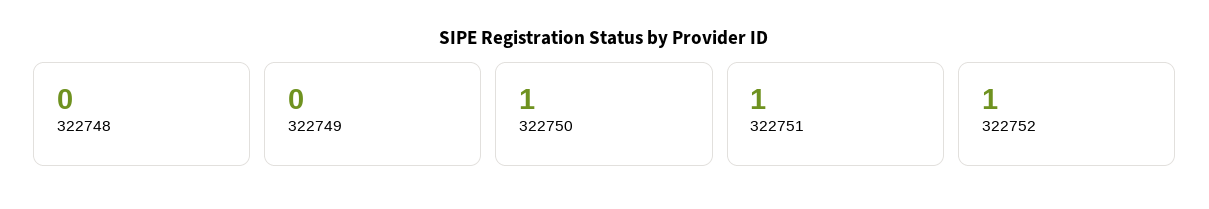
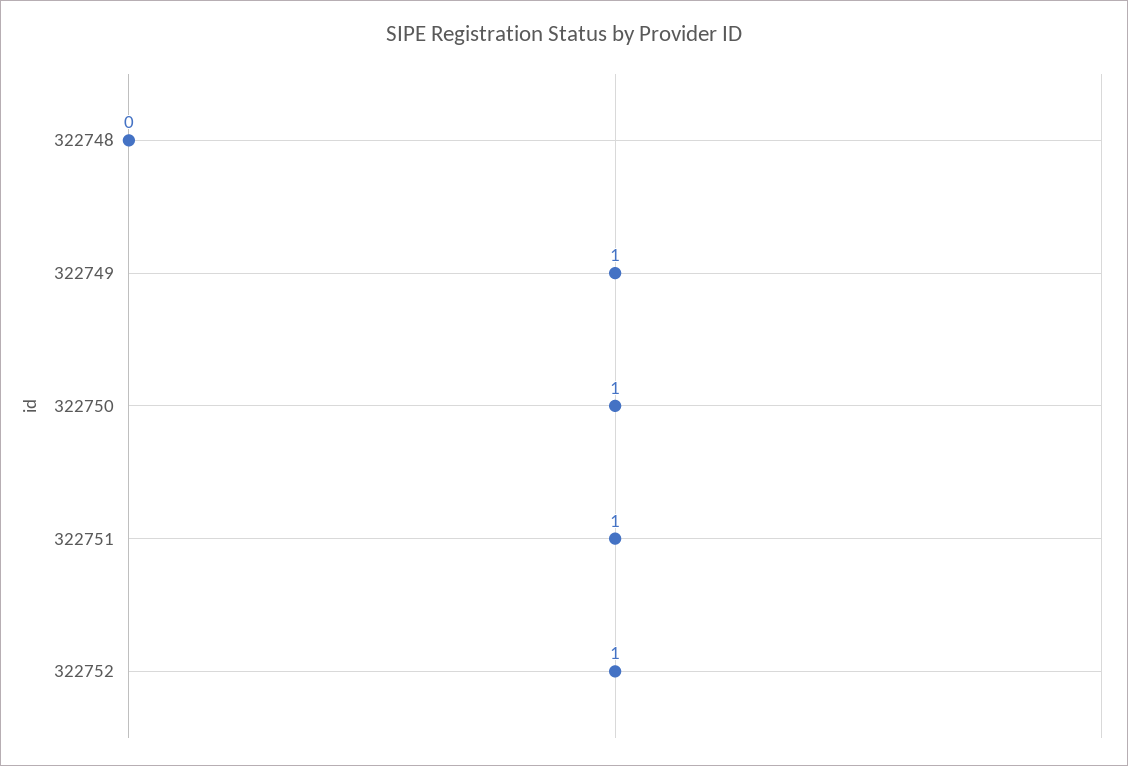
322749: 0 -> 1

